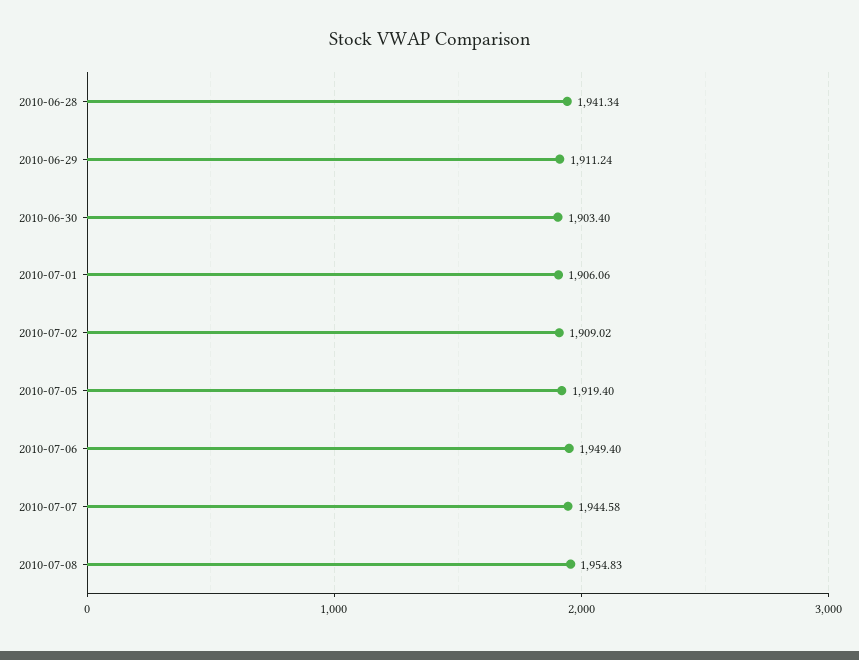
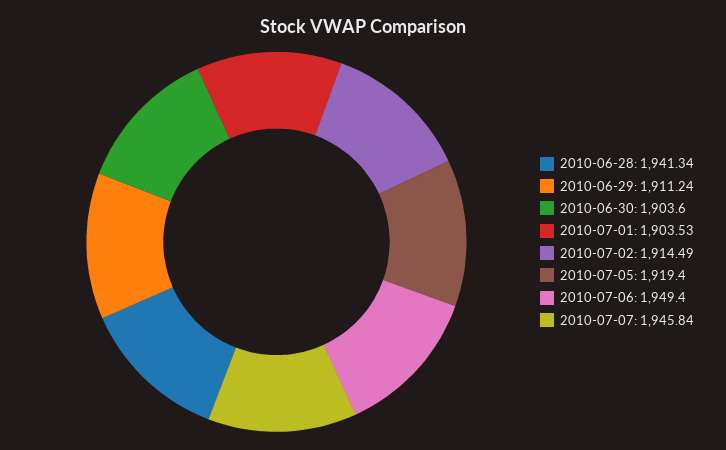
2010-06-30: 1903.4 -> 1903.6
2010-07-01: 1906.06 -> 1903.53
2010-07-02: 1909.02 -> 1914.49
2010-07-07: 1944.58 -> 1945.84
2010-07-08: 1954.83 -> none

